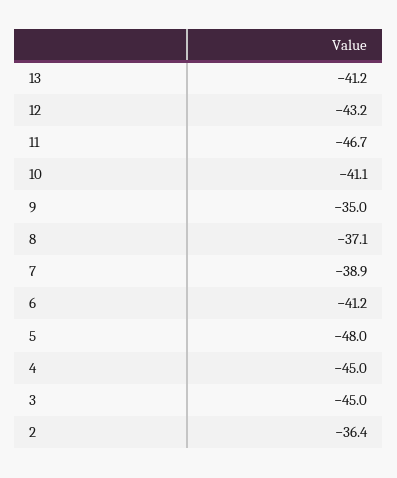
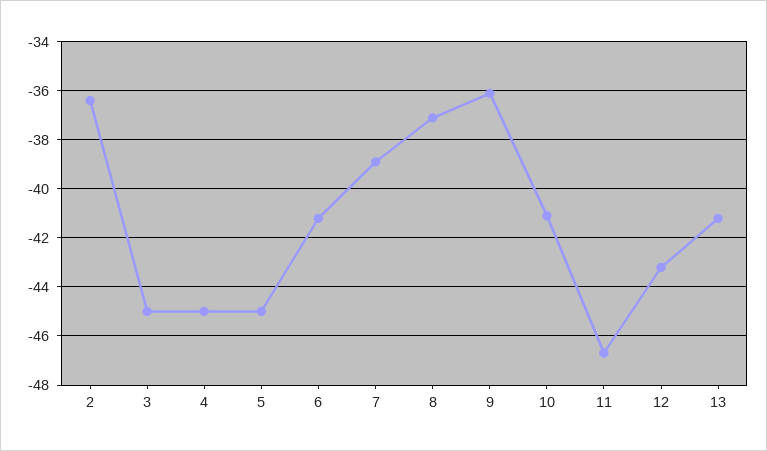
9: -35 -> -36
5: -48 -> -45

